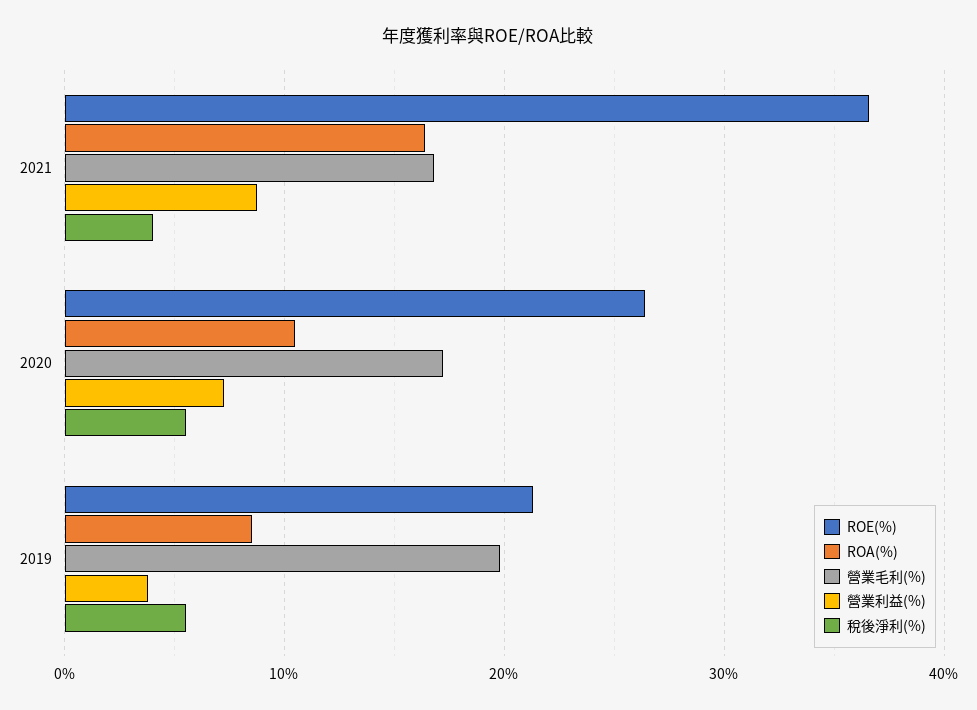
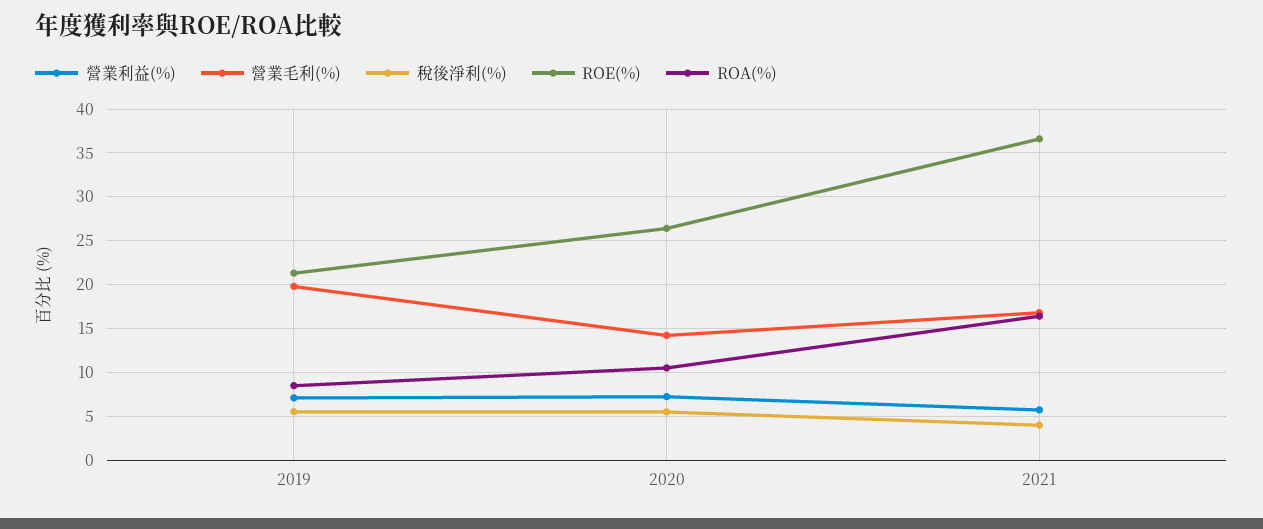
營業利益(%), 2021: 9 -> 6
營業毛利(%), 2020: 17 -> 14
營業利益(%), 2019: 4 -> 7

